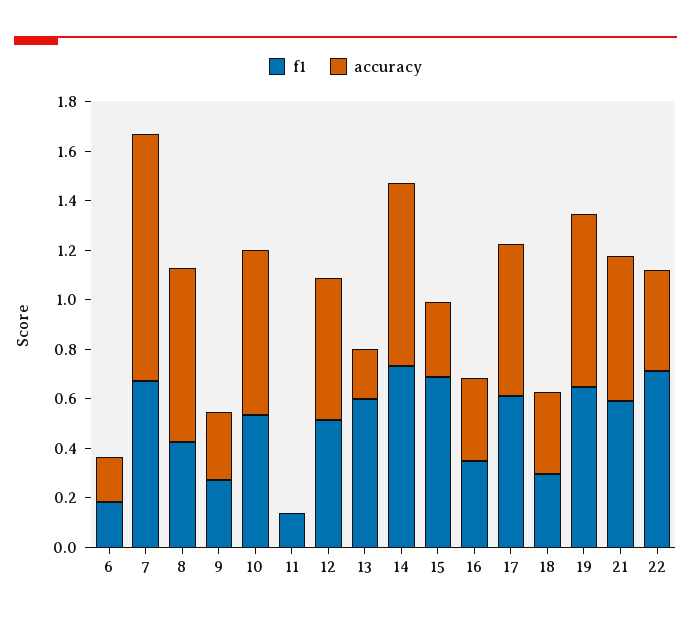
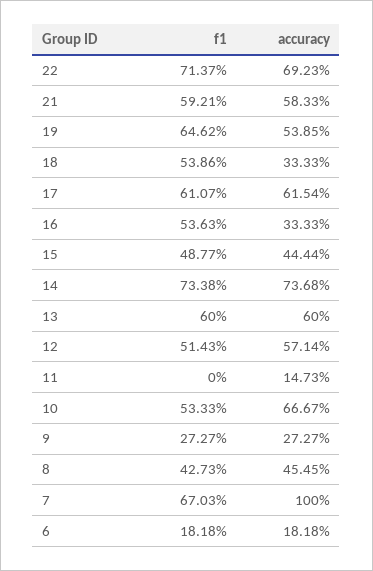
accuracy, 8: 0.7 -> 0.4545
f1, 11: 0.15 -> 0
accuracy, 11: 0 -> 0.1473
accuracy, 13: 0.2 -> 0.6
f1, 15: 0.7 -> 0.4877
accuracy, 15: 0.3 -> 0.4444
f1, 16: 0.35 -> 0.5363
f1, 18: 0.3 -> 0.5386
accuracy, 19: 0.7 -> 0.5385
accuracy, 22: 0.4 -> 0.6923

